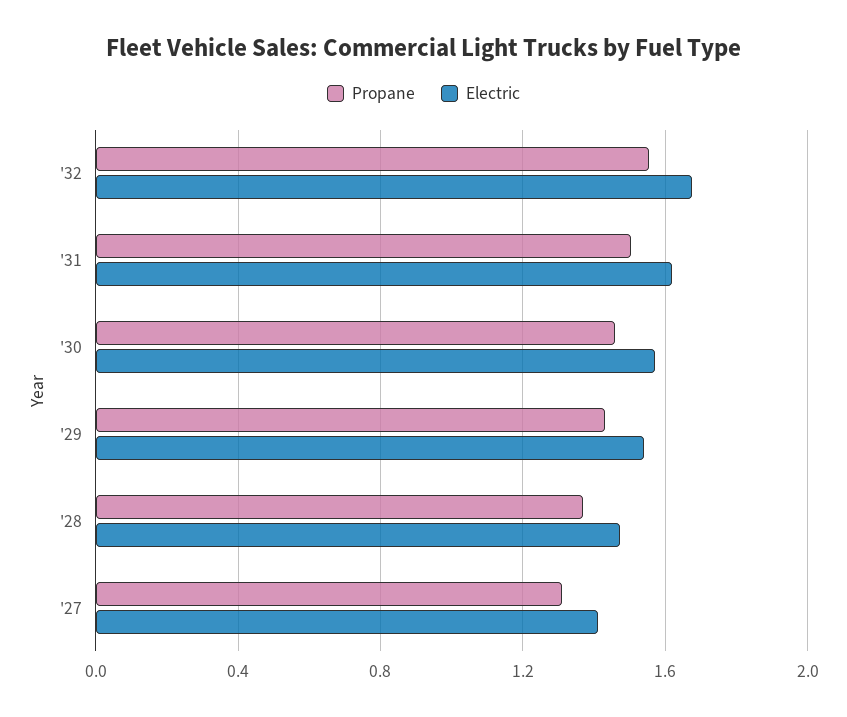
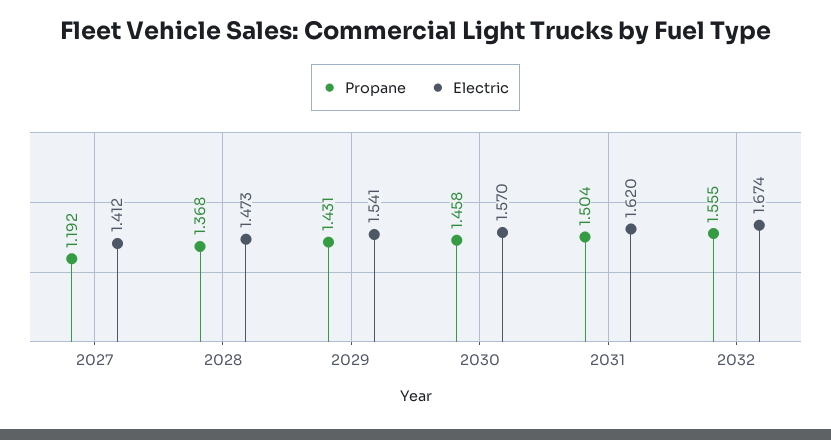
Propane, '27: 1.3 -> 1.192

